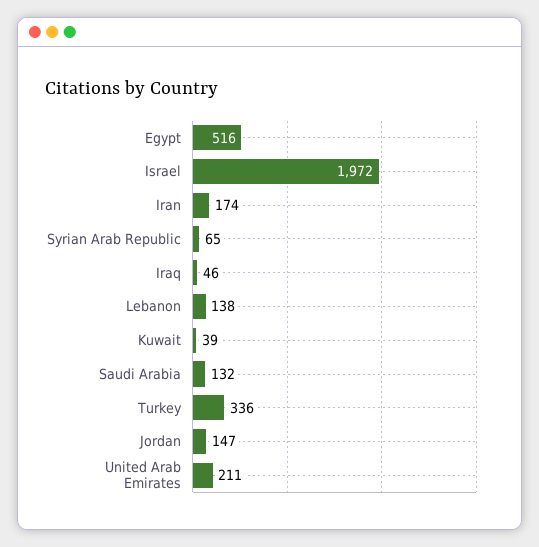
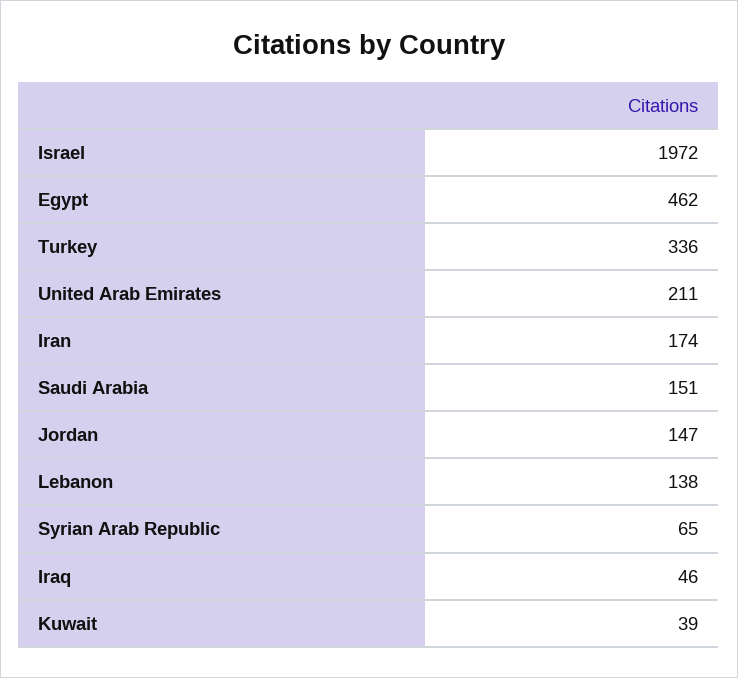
Egypt: 516 -> 462
Saudi Arabia: 132 -> 151

